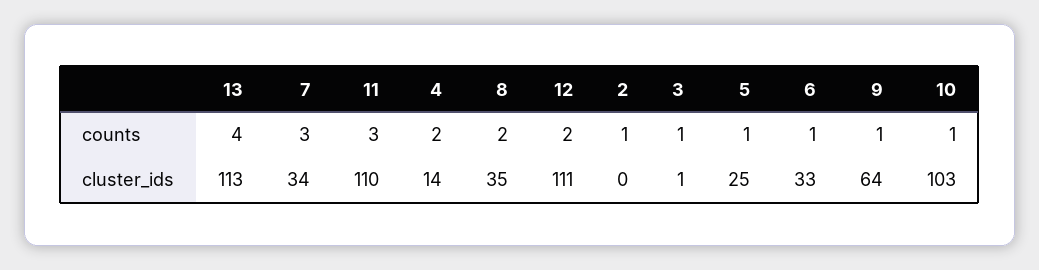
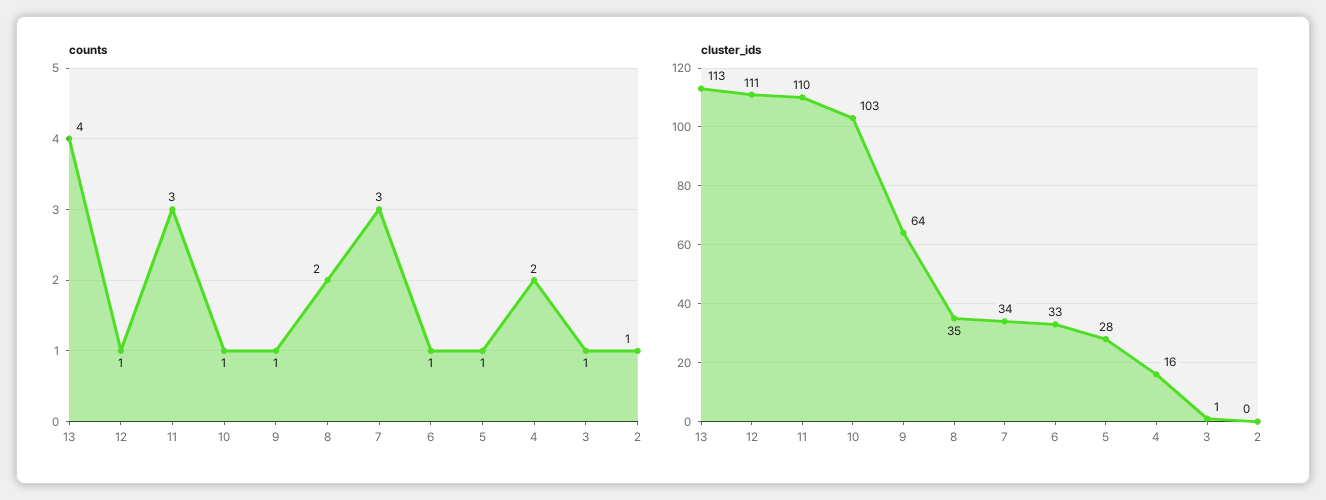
counts, 12: 2 -> 1
cluster_ids, 4: 14 -> 16
cluster_ids, 5: 25 -> 28

